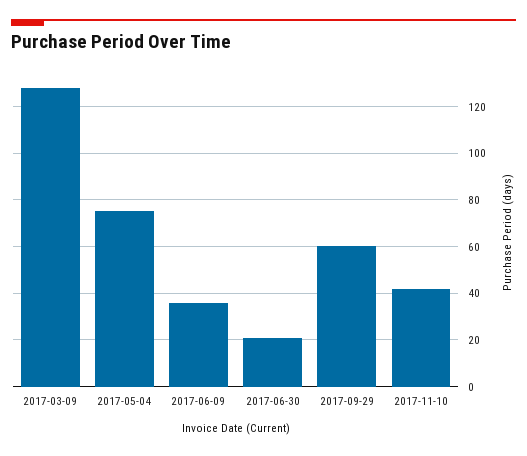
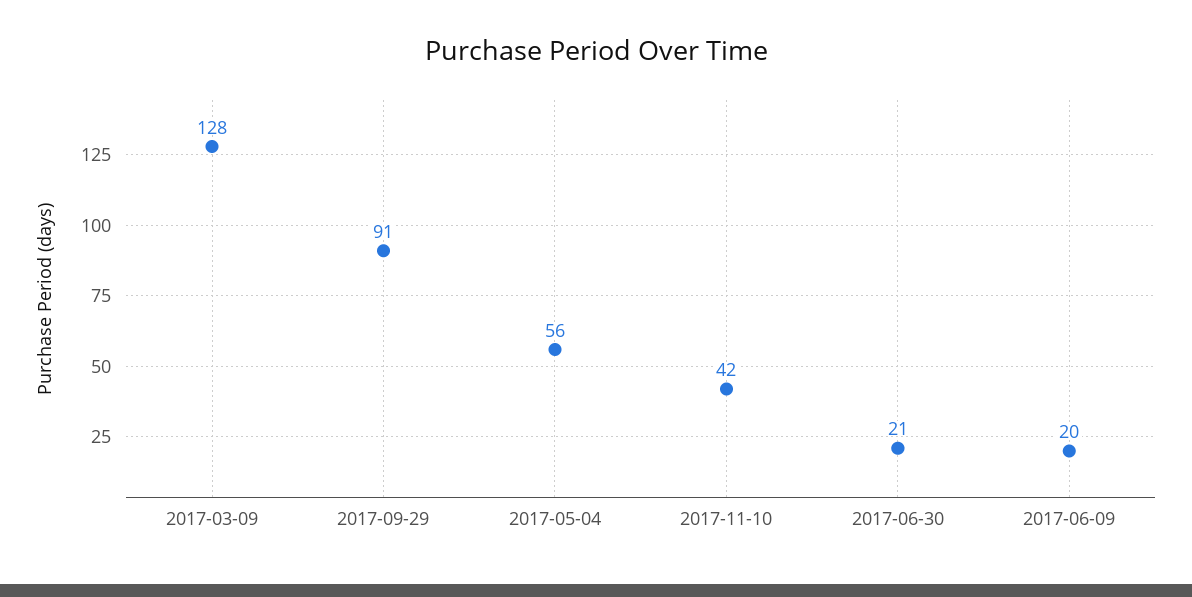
2017-05-04: 75 -> 56
2017-06-09: 35 -> 20
2017-09-29: 60 -> 91

